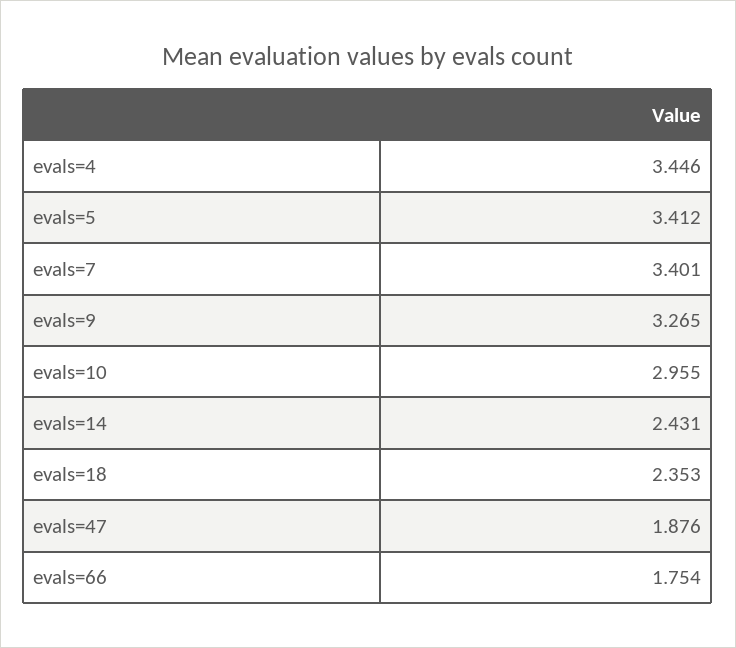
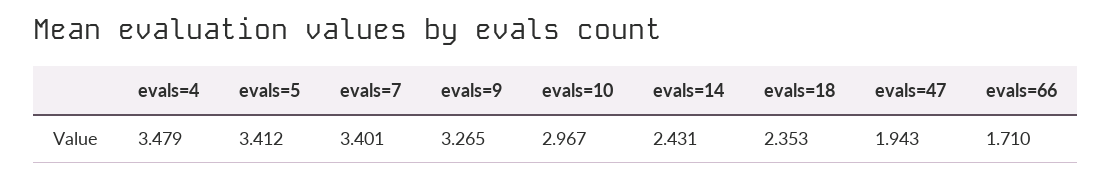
evals=4: 3.446 -> 3.479
evals=10: 2.955 -> 2.967
evals=47: 1.876 -> 1.943
evals=66: 1.754 -> 1.71

